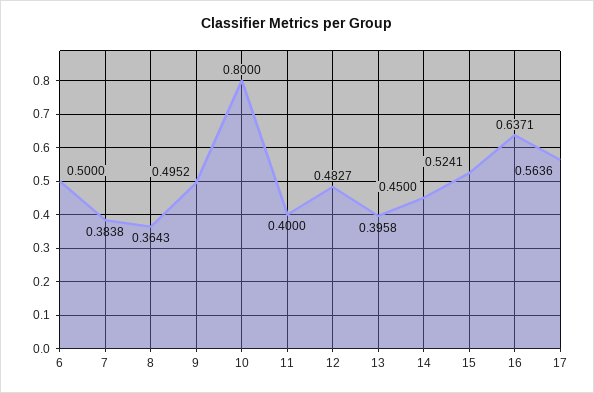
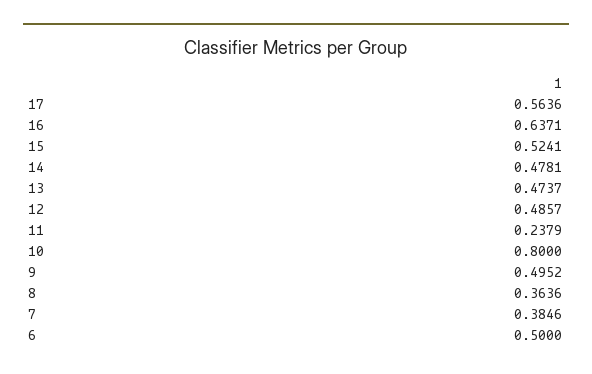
7: 0.3838 -> 0.3846
8: 0.3643 -> 0.3636
11: 0.4 -> 0.2379
12: 0.4827 -> 0.4857
13: 0.3958 -> 0.4737
14: 0.45 -> 0.4781

